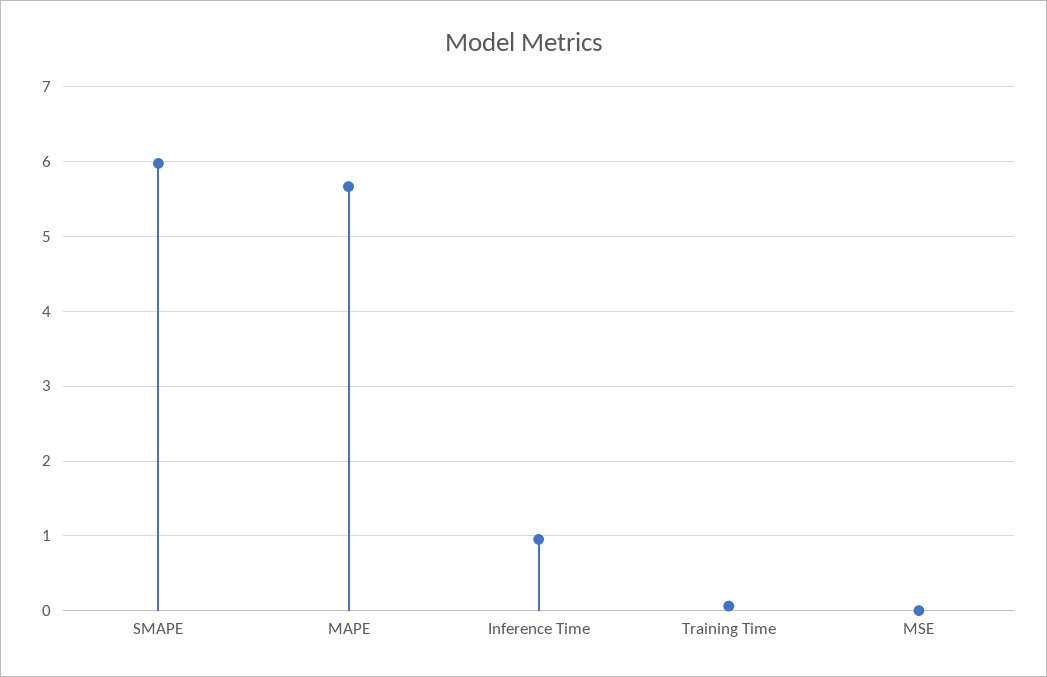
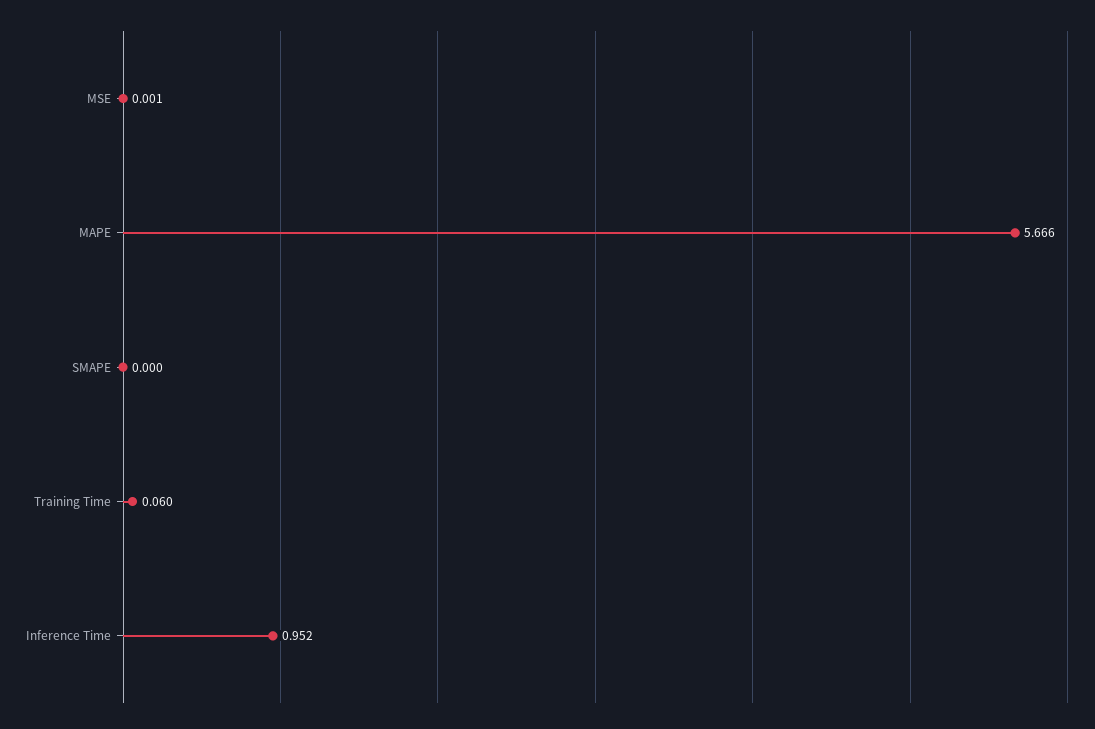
SMAPE: 6 -> 0

